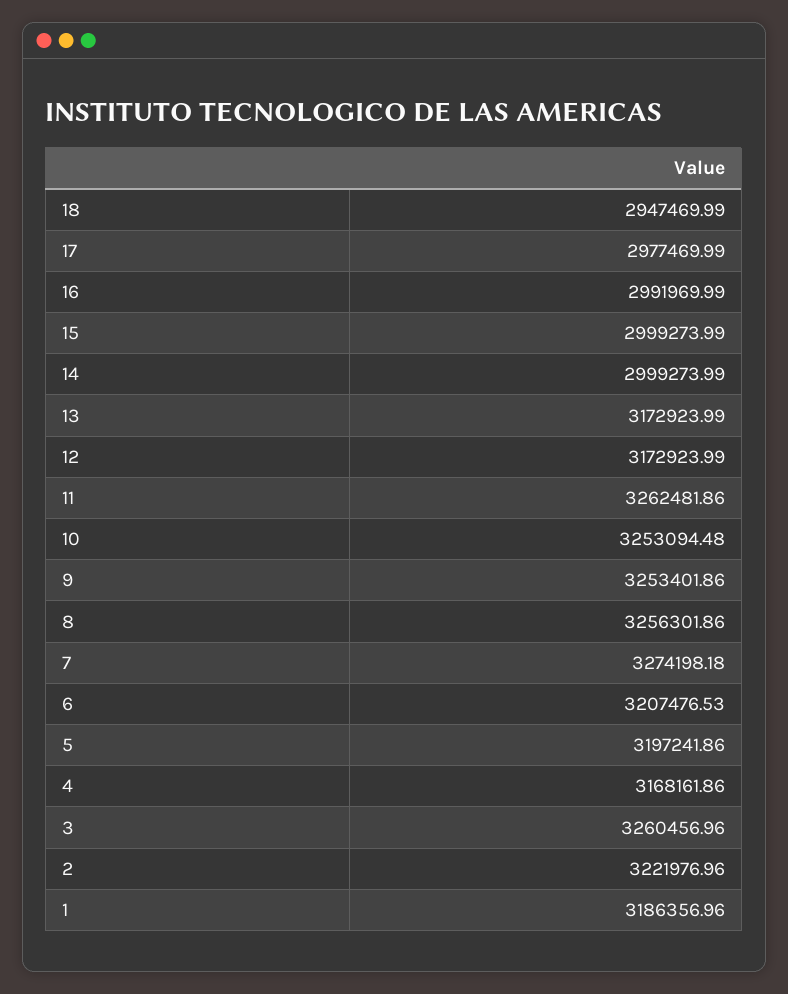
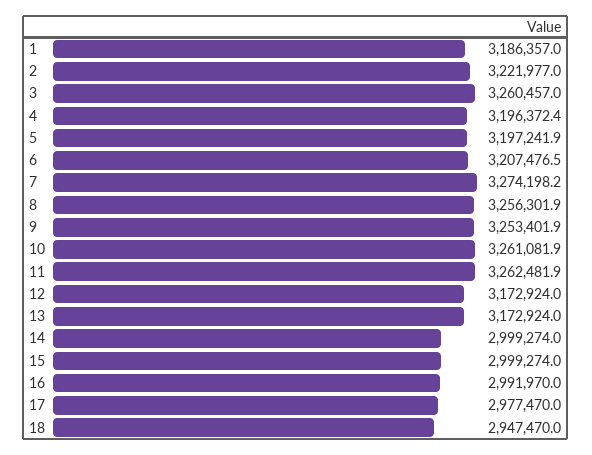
10: 3253094.48 -> 3261081.9
4: 3168161.86 -> 3196372.4

